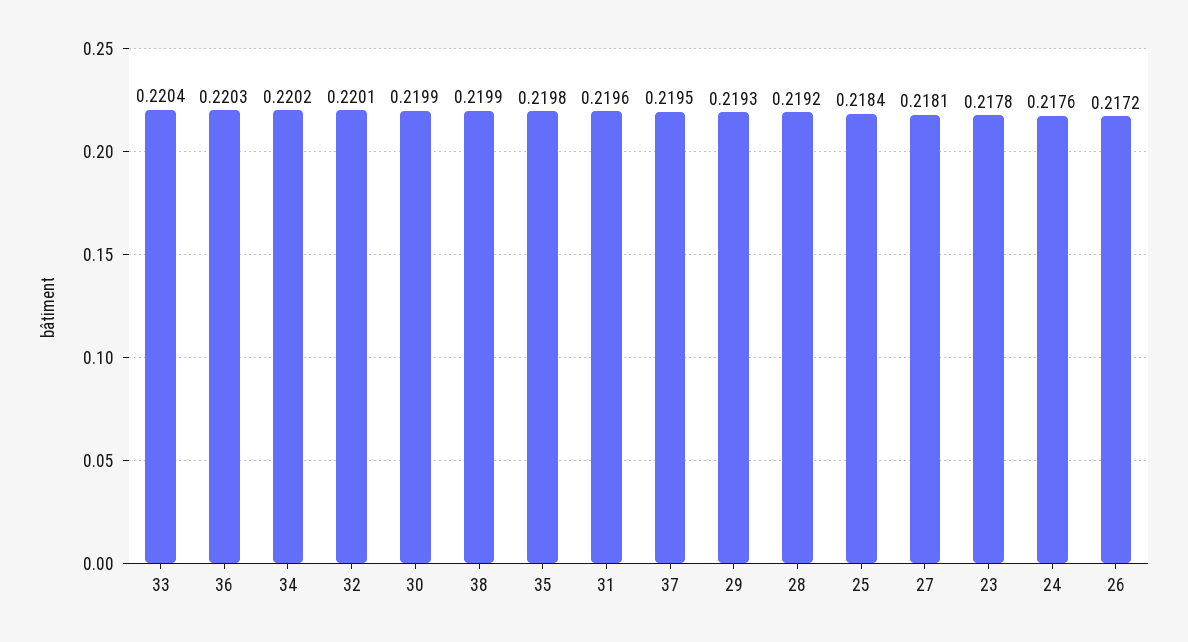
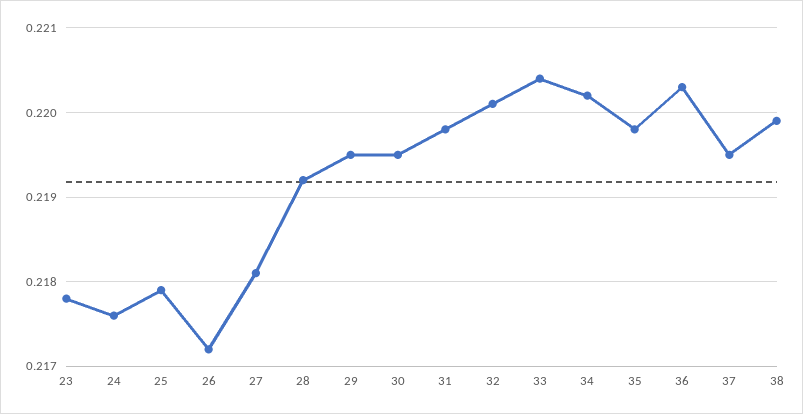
30: 0.2199 -> 0.2195
31: 0.2196 -> 0.2198
29: 0.2193 -> 0.2195
25: 0.2184 -> 0.2179

